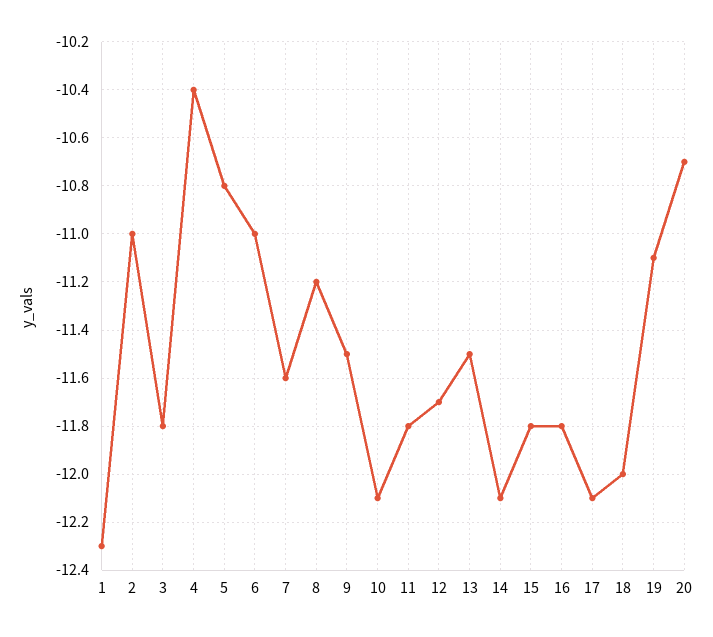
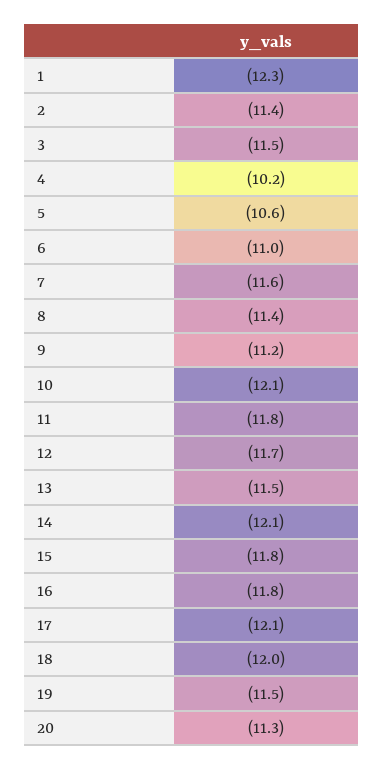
2: -11 -> -11.4
3: -11.8 -> -11.5
4: -10.4 -> -10.2
5: -10.8 -> -10.6
8: -11.2 -> -11.4
9: -11.5 -> -11.2
19: -11.1 -> -11.5
20: -10.7 -> -11.3

